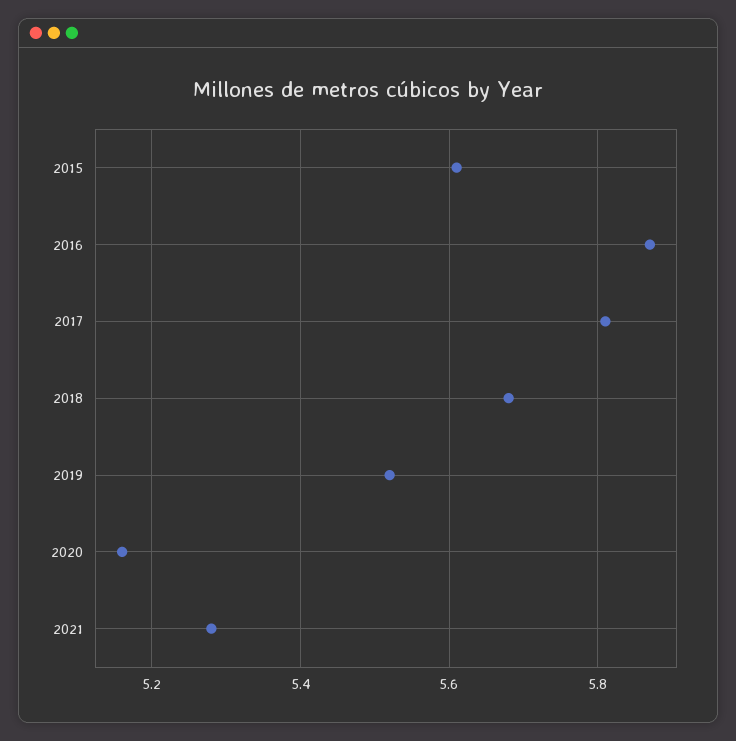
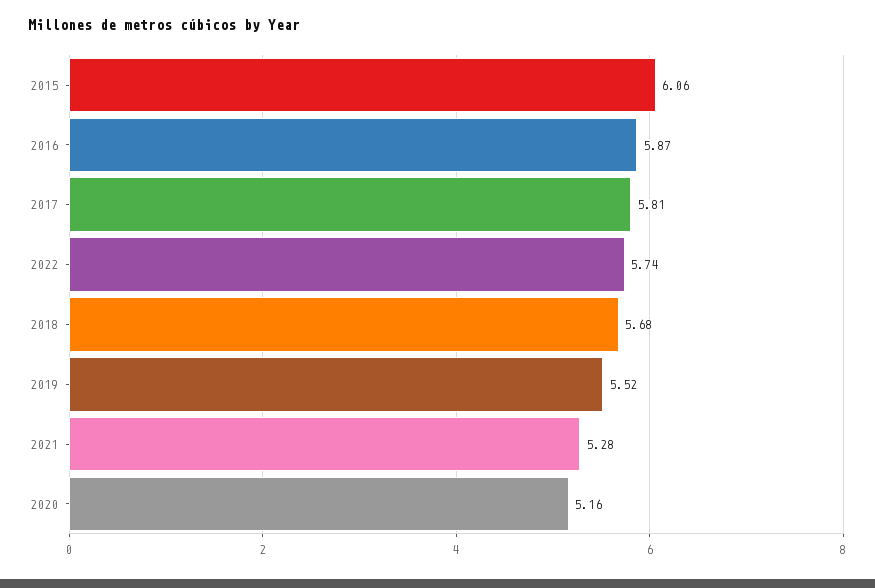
2015: 5.6 -> 6.06
2022: none -> 5.74

